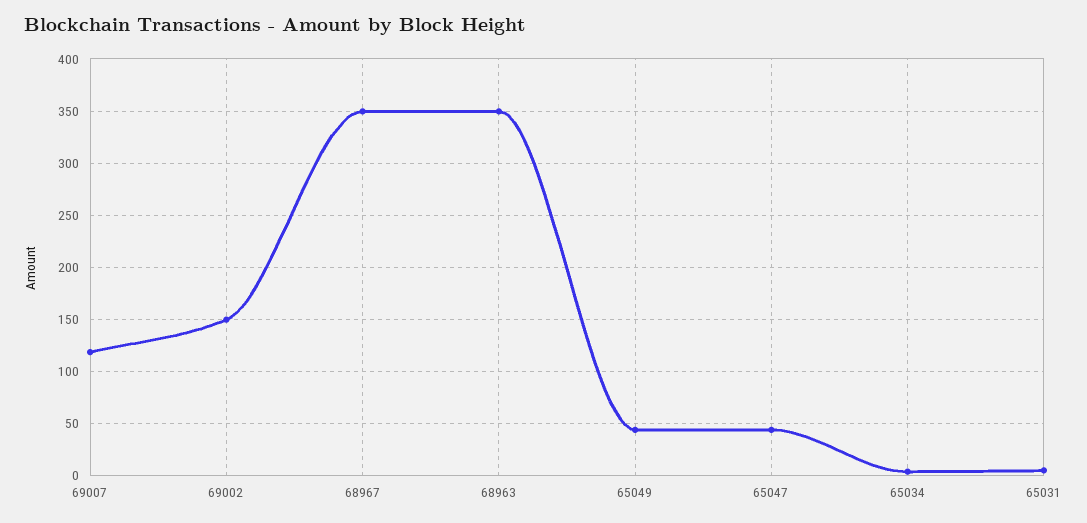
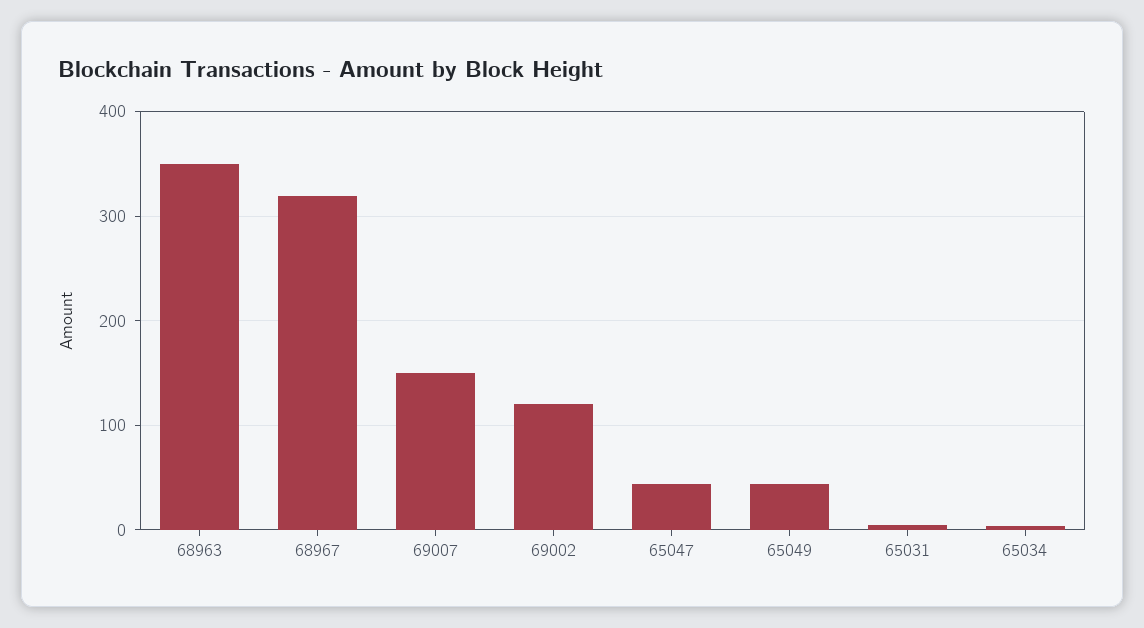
69007: 120 -> 150
69002: 150 -> 120
68967: 350 -> 320

